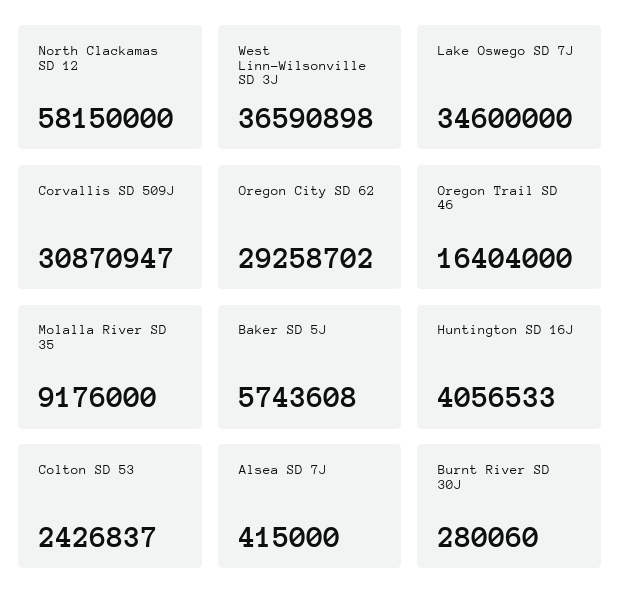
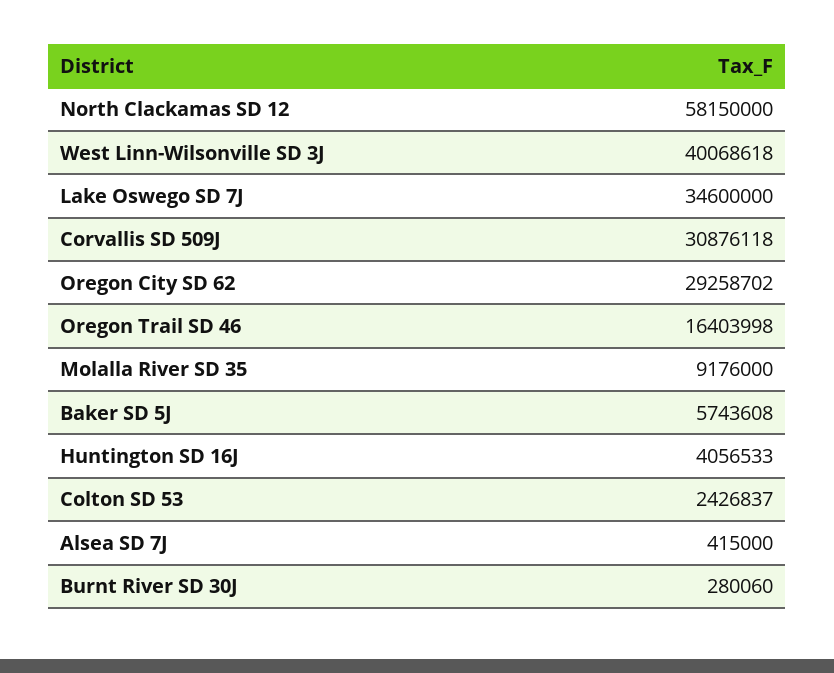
West Linn-Wilsonville SD 3J: 36590898 -> 40068618
Corvallis SD 509J: 30870947 -> 30876118
Oregon Trail SD 46: 16404000 -> 16403998

